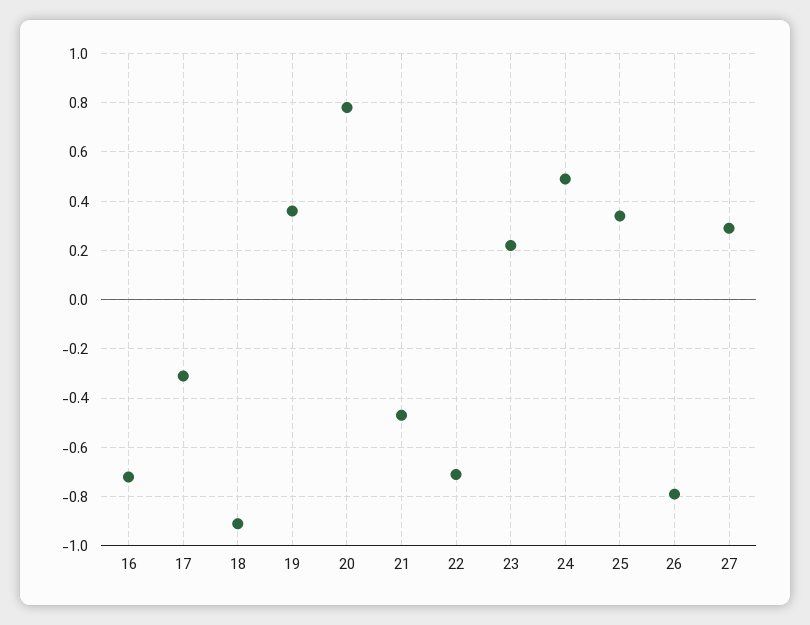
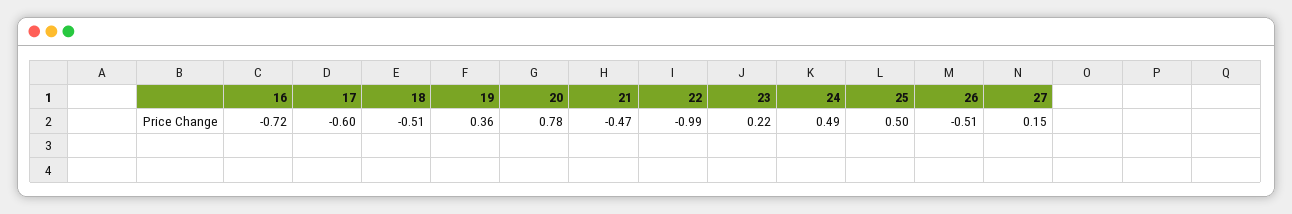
17: -0.3 -> -0.6
18: -0.9 -> -0.51
22: -0.7 -> -0.99
25: 0.35 -> 0.5
26: -0.8 -> -0.51
27: 0.3 -> 0.15

